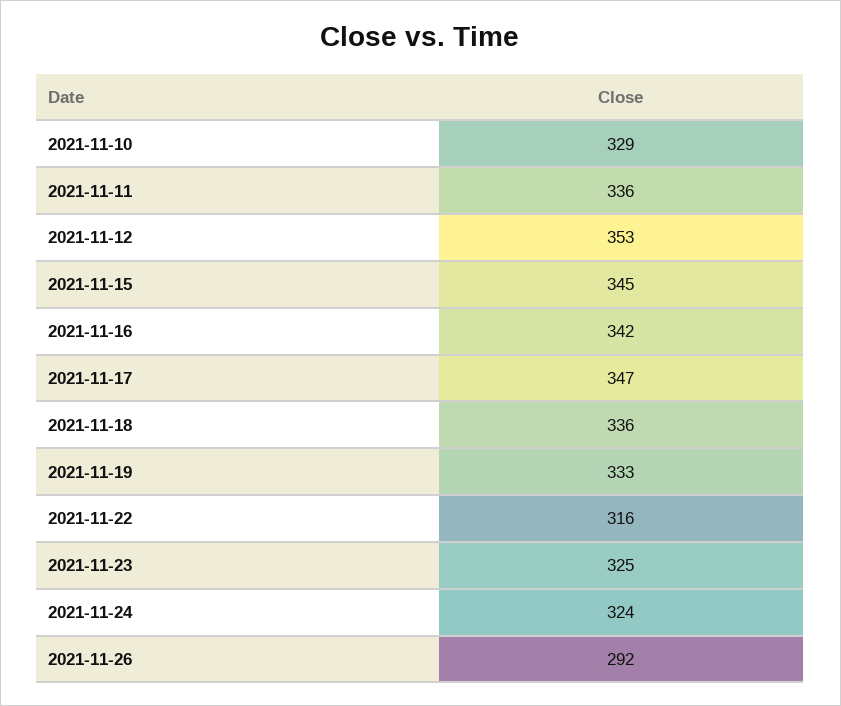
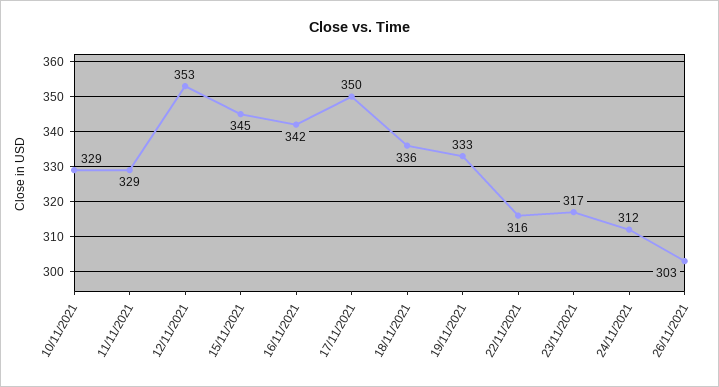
2021-11-11: 336 -> 329
2021-11-17: 347 -> 350
2021-11-23: 325 -> 317
2021-11-24: 324 -> 312
2021-11-26: 292 -> 303

